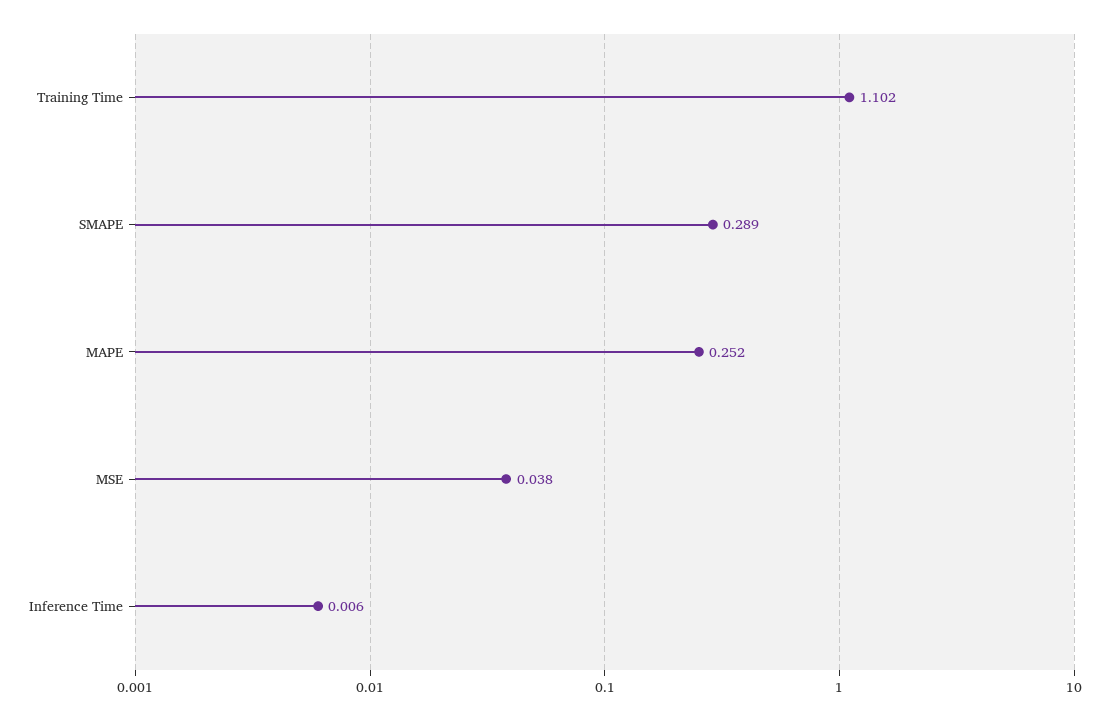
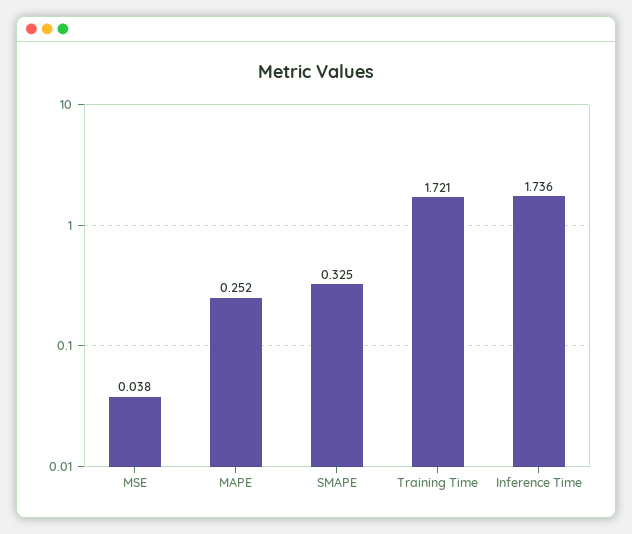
Training Time: 1.102 -> 1.721
SMAPE: 0.289 -> 0.325
Inference Time: 0.006 -> 1.736

